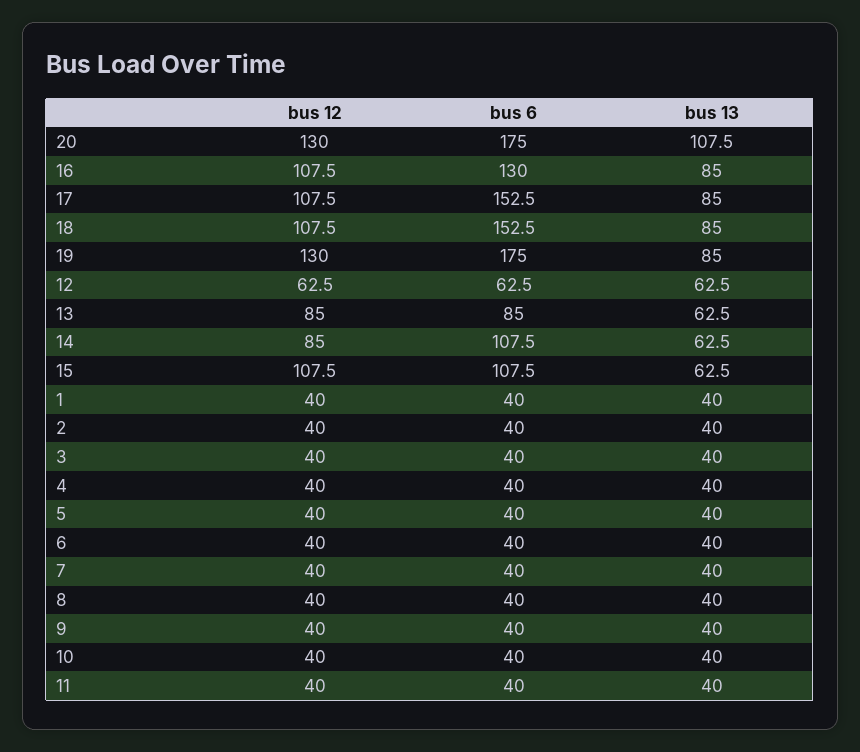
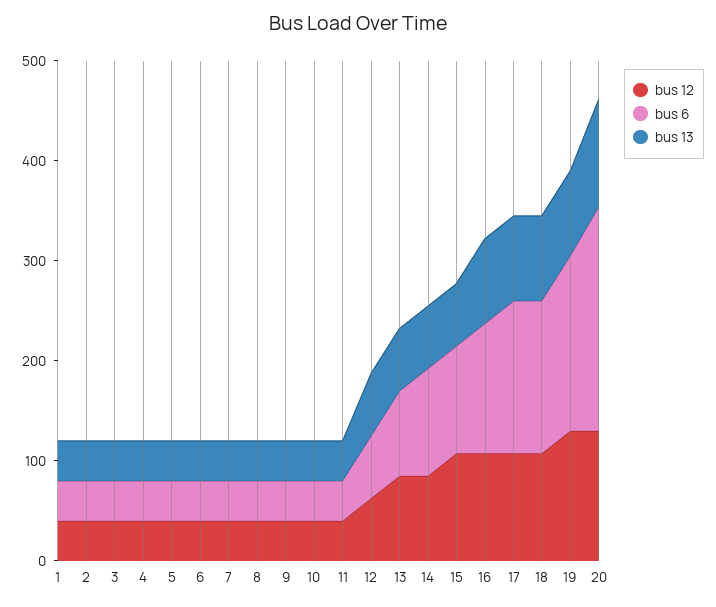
bus 6, 20: 175 -> 220

